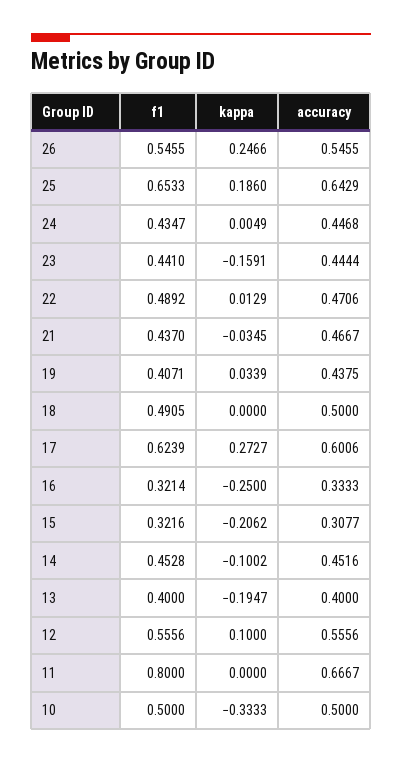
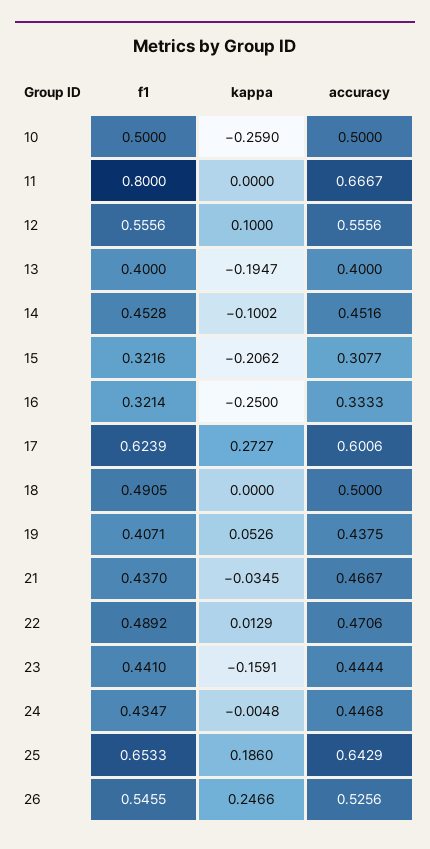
accuracy, 26: 0.5455 -> 0.5256
kappa, 24: 0.0049 -> -0.0048
kappa, 19: 0.0339 -> 0.0526
kappa, 10: -0.3333 -> -0.259

